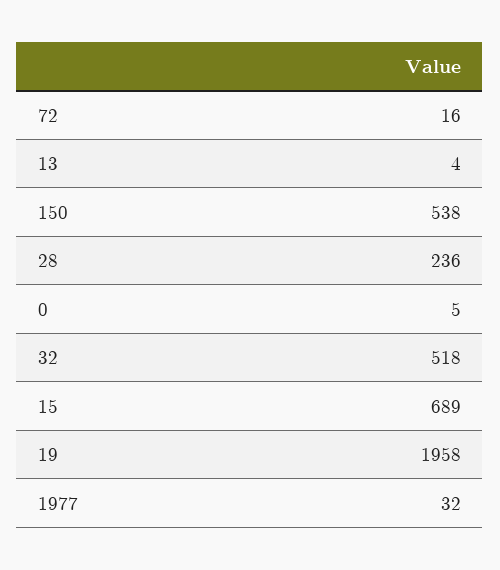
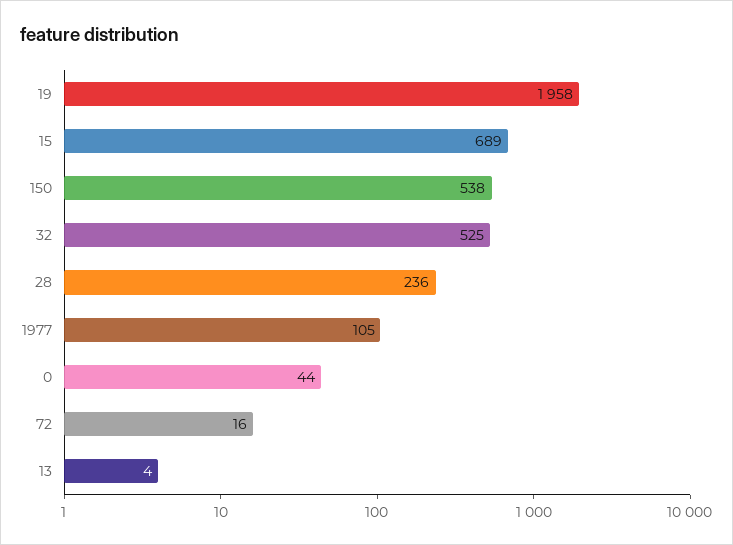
0: 5 -> 44
32: 518 -> 525
1977: 32 -> 105

